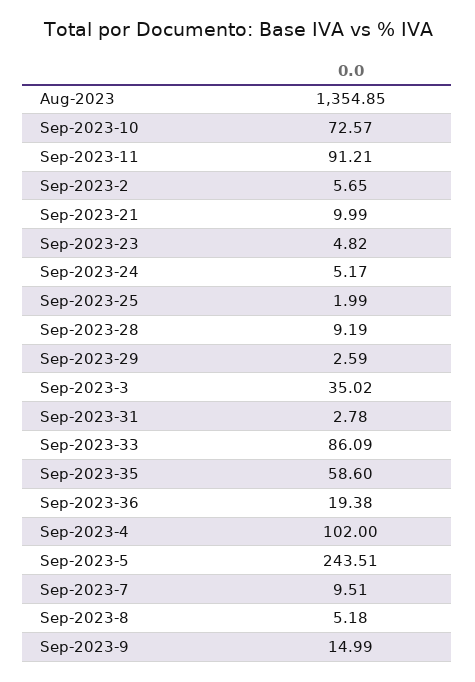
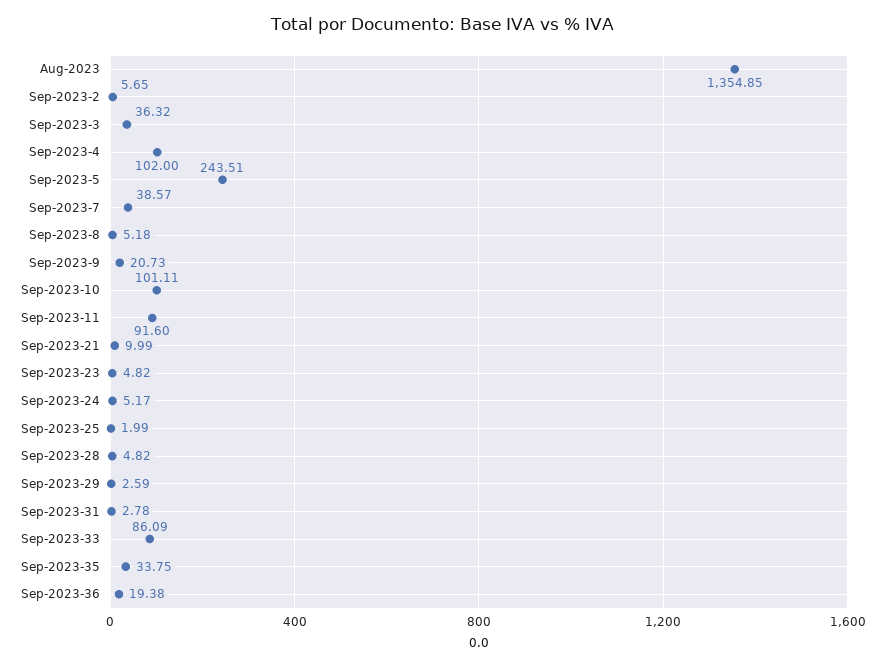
Sep-2023-10: 72.57 -> 101.11
Sep-2023-11: 91.21 -> 91.6
Sep-2023-28: 9.19 -> 4.82
Sep-2023-3: 35.02 -> 36.32
Sep-2023-35: 58.6 -> 33.75
Sep-2023-7: 9.51 -> 38.57
Sep-2023-9: 14.99 -> 20.73

